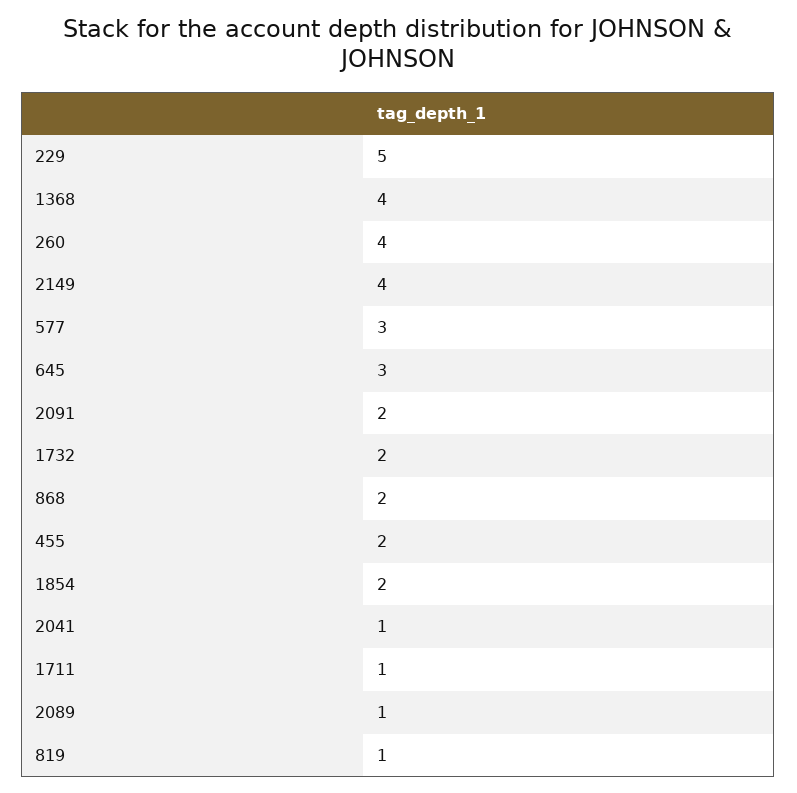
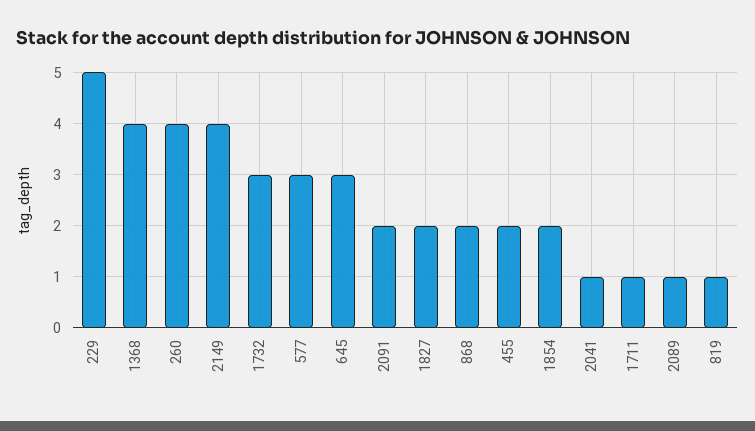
1732: 2 -> 3
1827: none -> 2

